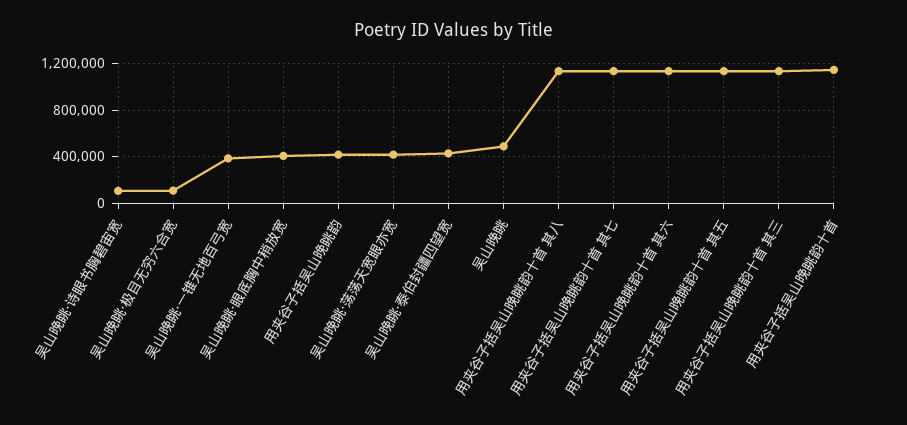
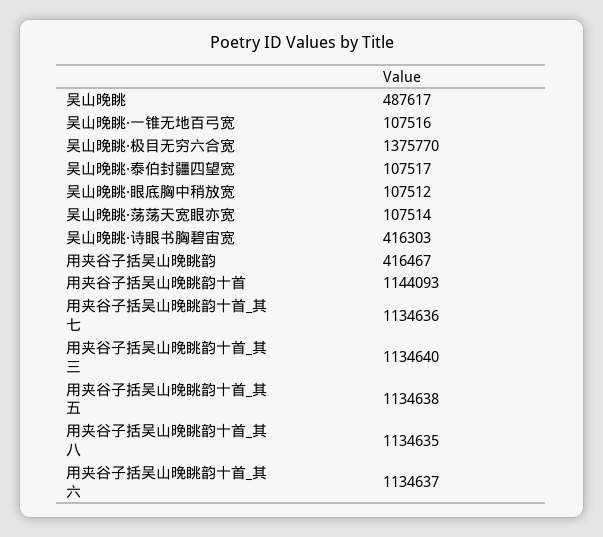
吴山晚眺·诗眼书胸碧宙宽: 100000 -> 416303
吴山晚眺·极目无穷六合宽: 100000 -> 1375770
吴山晚眺·一锥无地百弓宽: 400000 -> 107516
吴山晚眺·眼底胸中稍放宽: 400000 -> 107512
吴山晚眺·荡荡天宽眼亦宽: 400000 -> 107514
吴山晚眺·泰伯封疆四望宽: 400000 -> 107517

